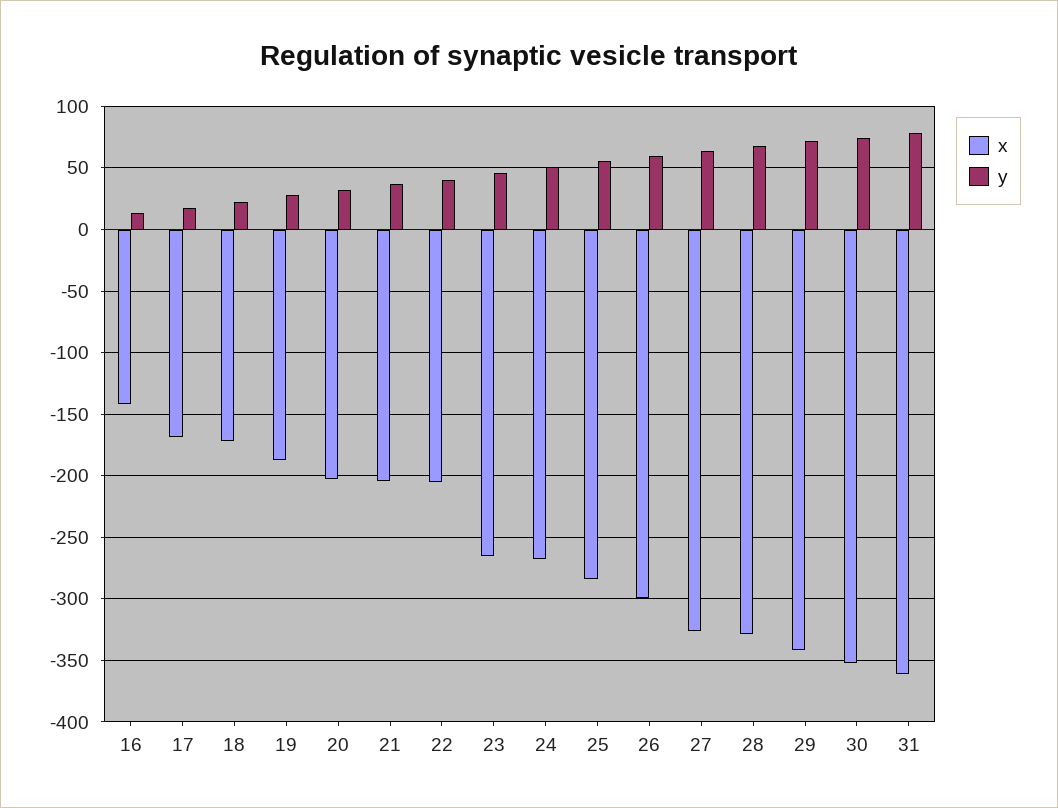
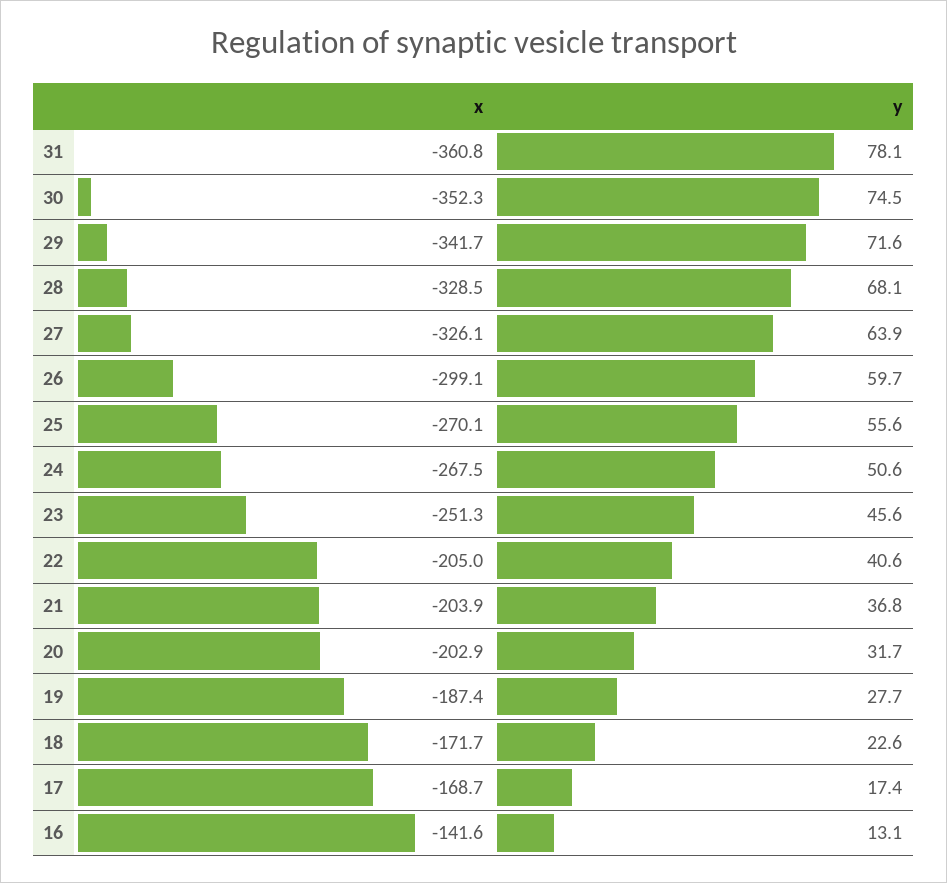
x, 23: -265 -> -251.3
x, 25: -285 -> -270.1

